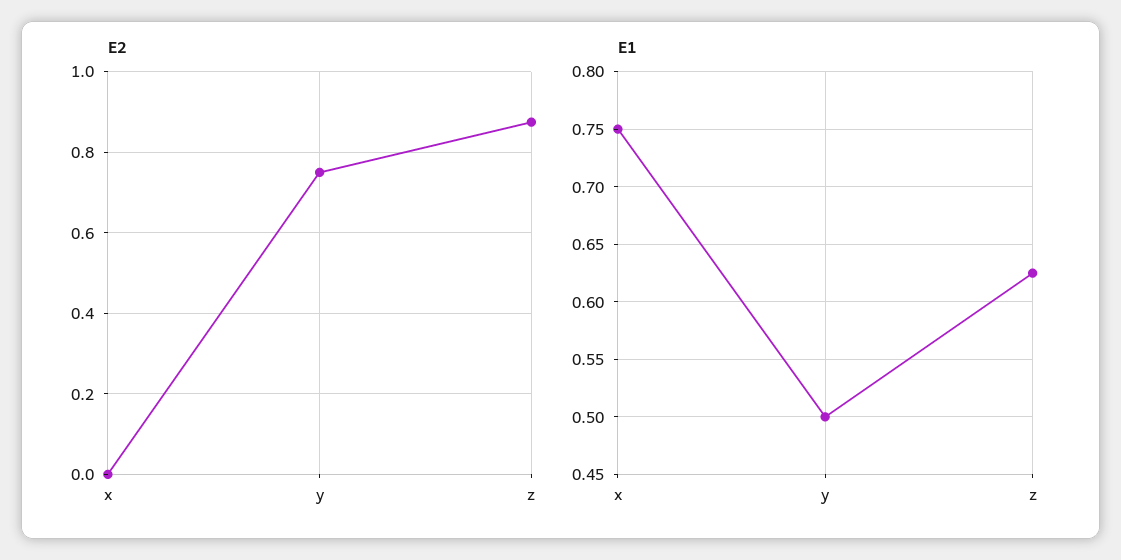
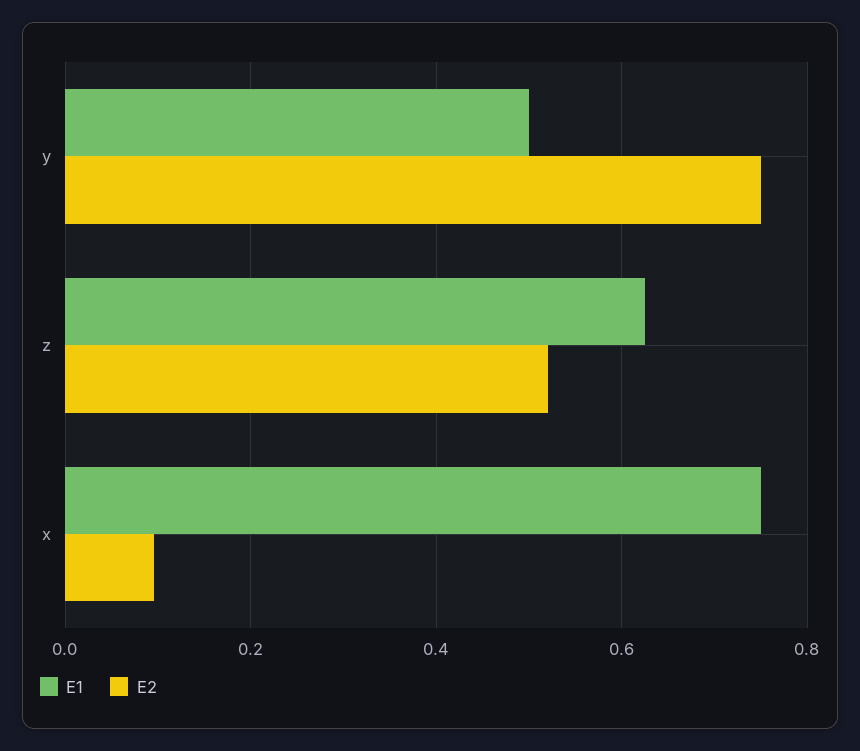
E2, x: 0 -> 0.1
E2, z: 0.88 -> 0.52

